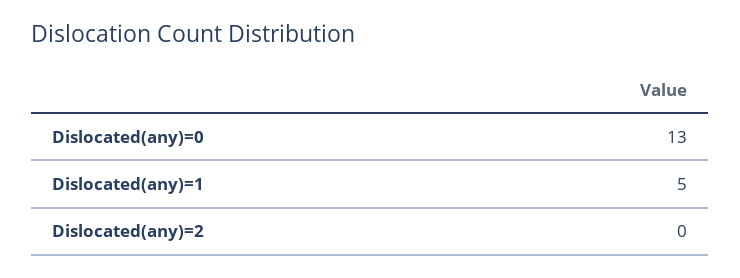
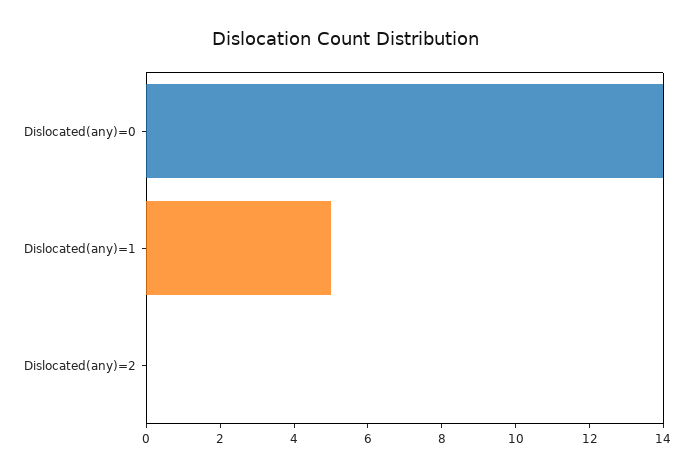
Dislocated(any)=0: 13 -> 14

